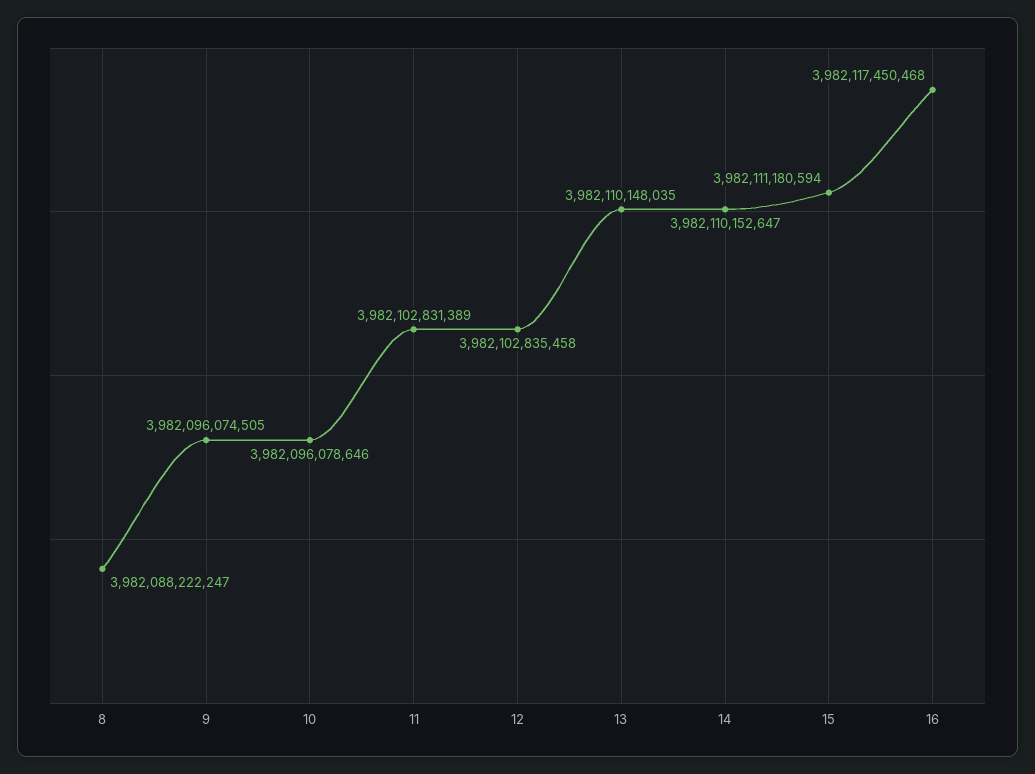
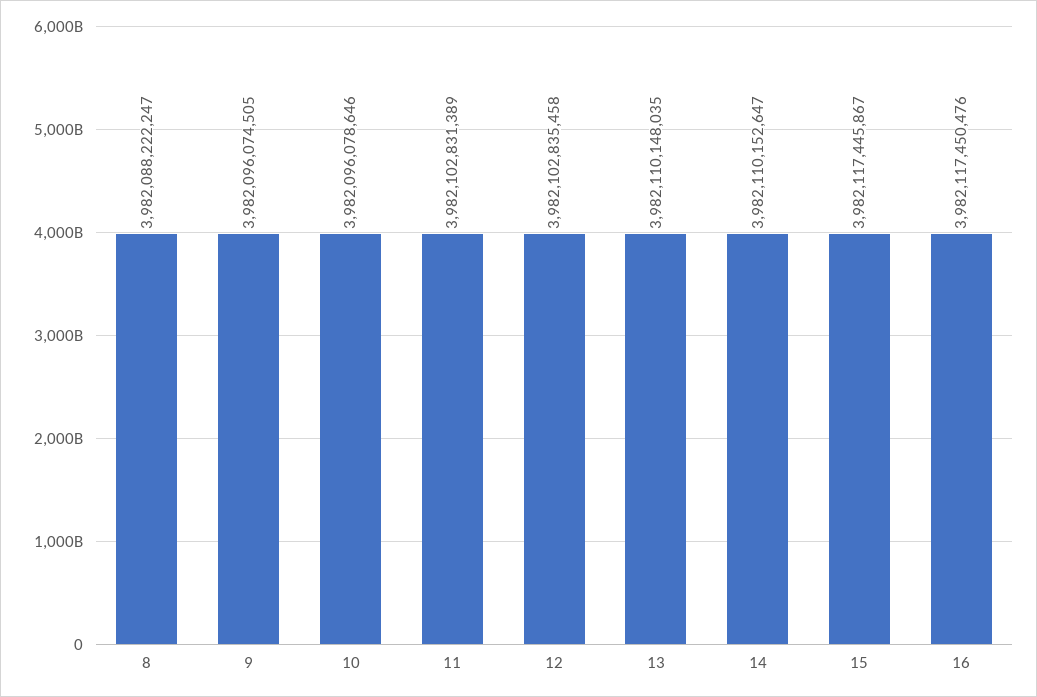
15: 3982111180594 -> 3982117445867
16: 3982117450468 -> 3982117450476

